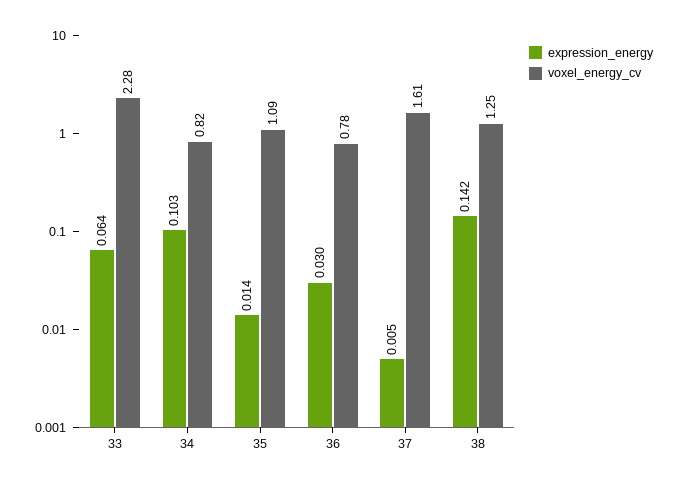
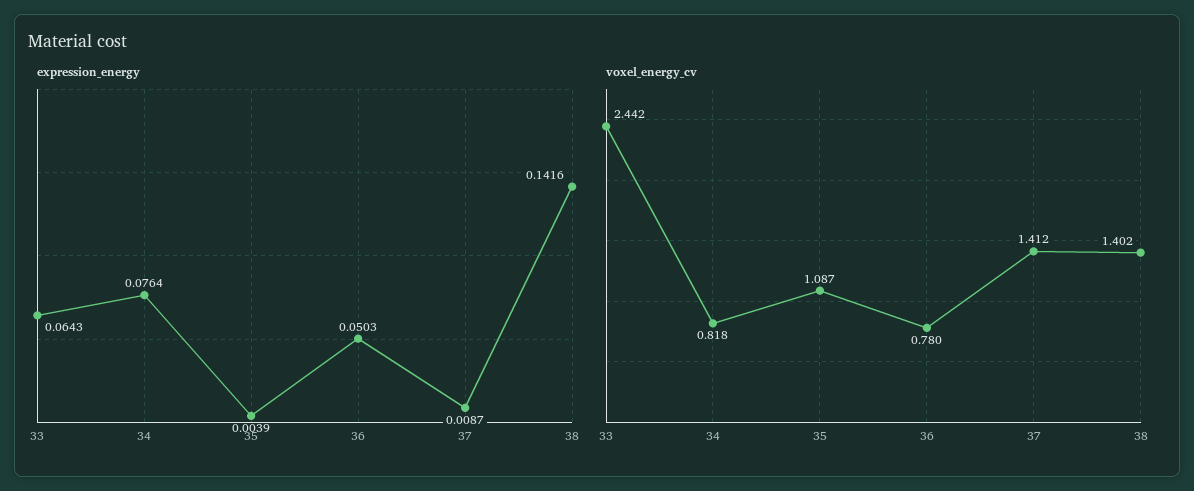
voxel_energy_cv, 33: 2.28 -> 2.442
expression_energy, 34: 0.103 -> 0.0764
expression_energy, 35: 0.014 -> 0.0039
expression_energy, 36: 0.03 -> 0.0503
expression_energy, 37: 0.005 -> 0.0087
voxel_energy_cv, 37: 1.61 -> 1.412
voxel_energy_cv, 38: 1.25 -> 1.402

